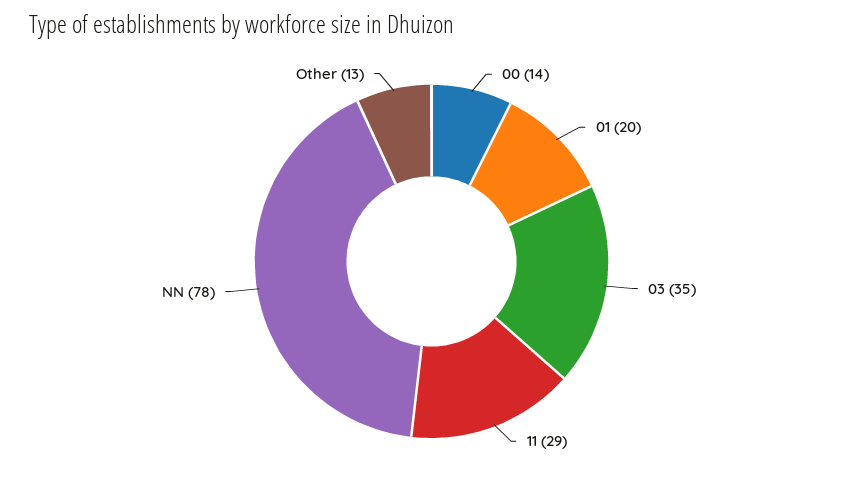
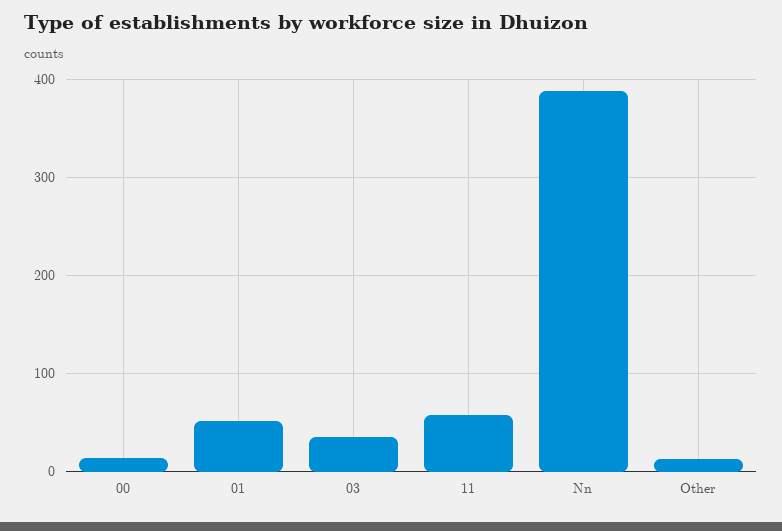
01: 20 -> 50
11: 29 -> 60
NN: 78 -> 390

